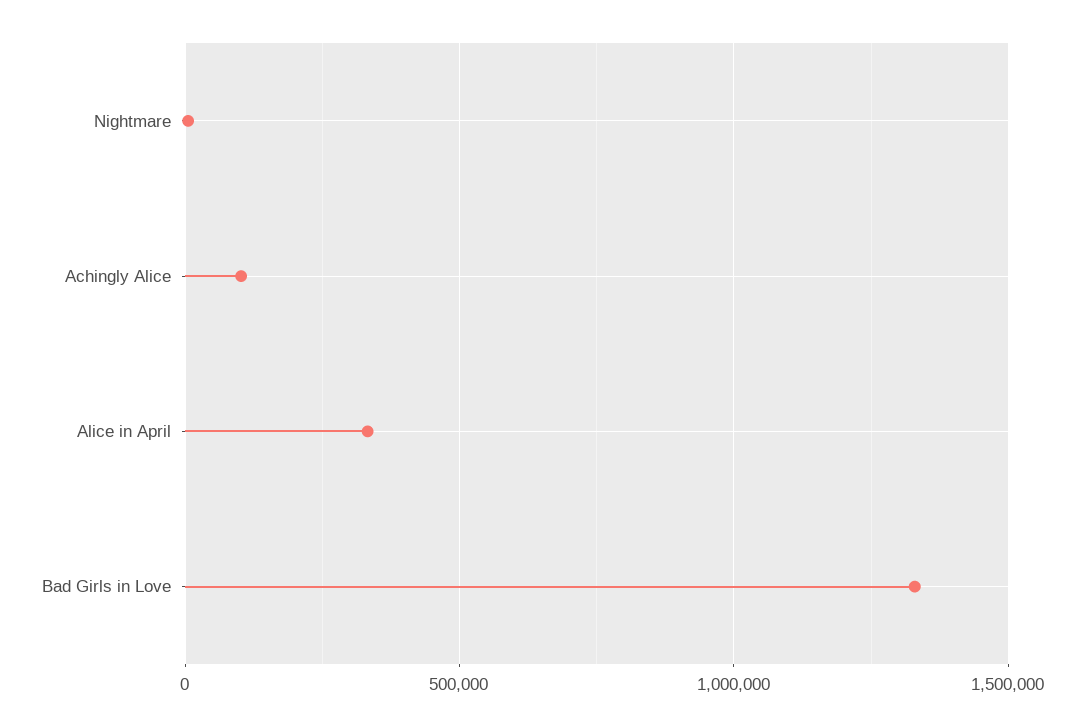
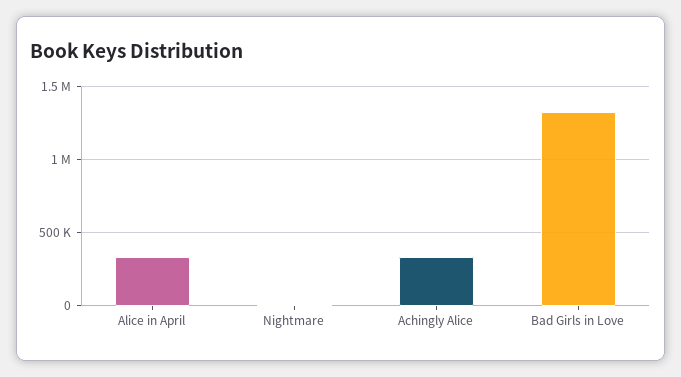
Achingly Alice: 100000 -> 350000

